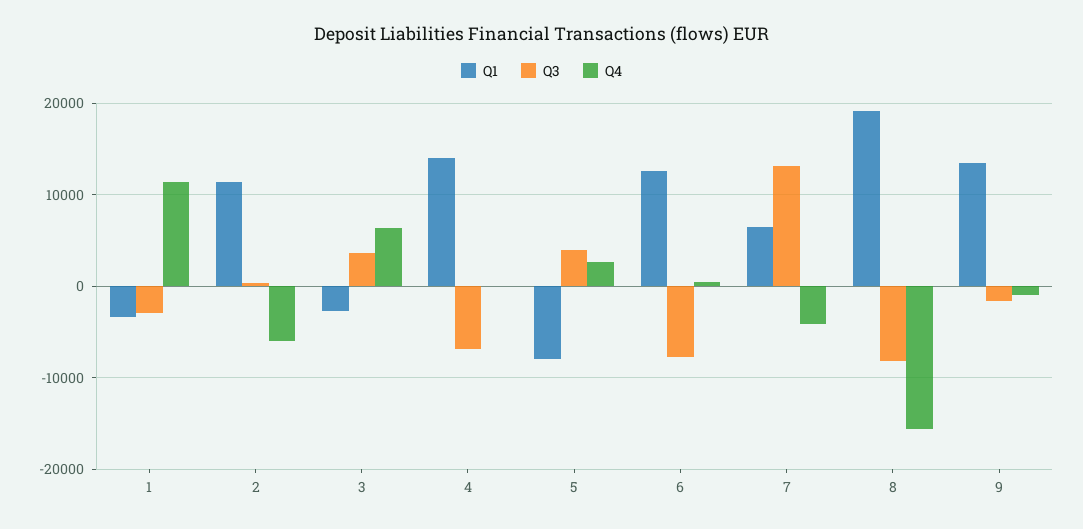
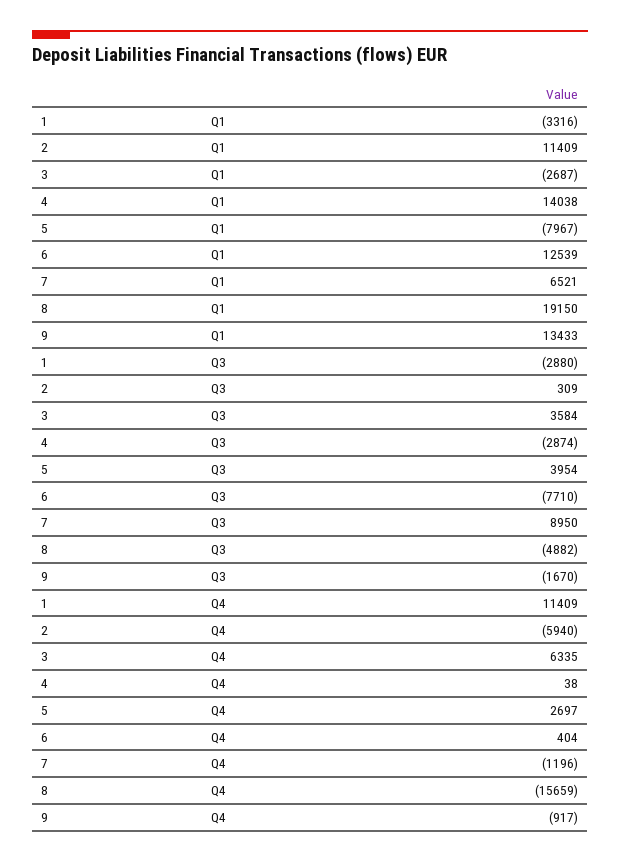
Q3, 4: -7000 -> -2874
Q3, 7: 13000 -> 8950
Q4, 7: -4000 -> -1196
Q3, 8: -8000 -> -4882

